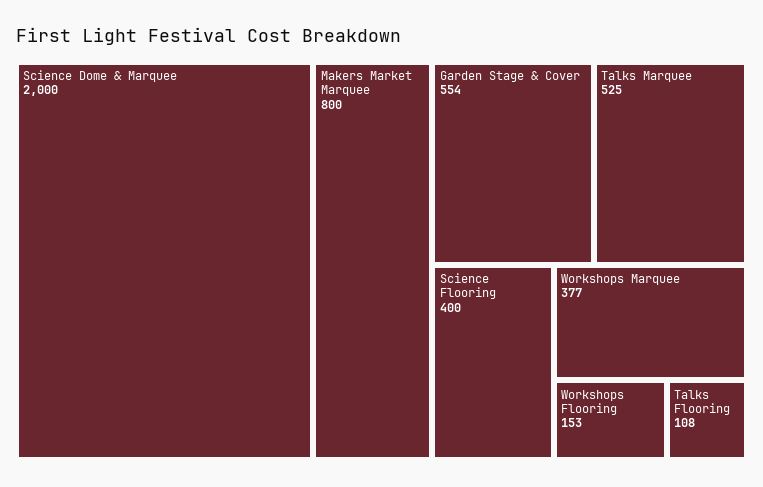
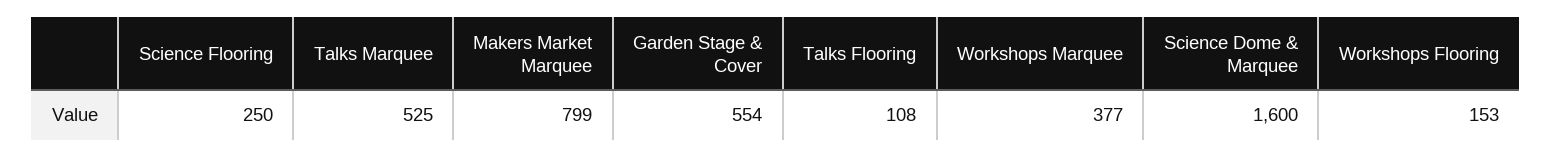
Science Dome & Marquee: 2000 -> 1600
Makers Market Marquee: 800 -> 799
Science Flooring: 400 -> 250

